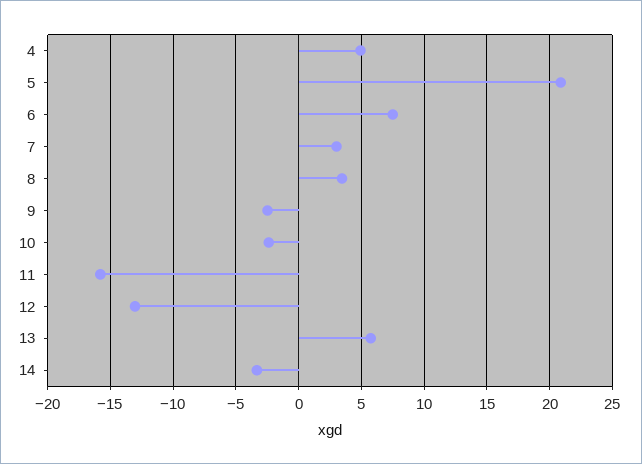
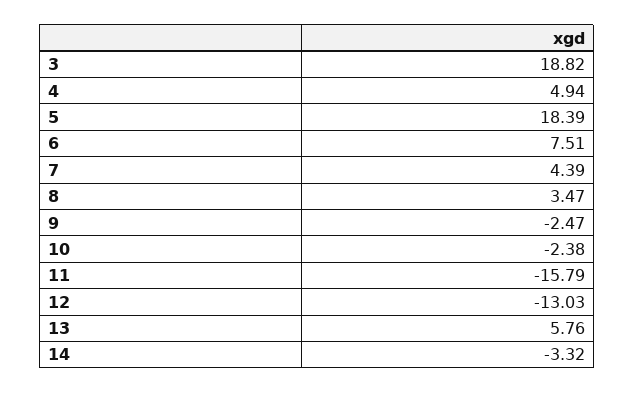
5: 21 -> 18.39
7: 3 -> 4.39
3: none -> 18.82

